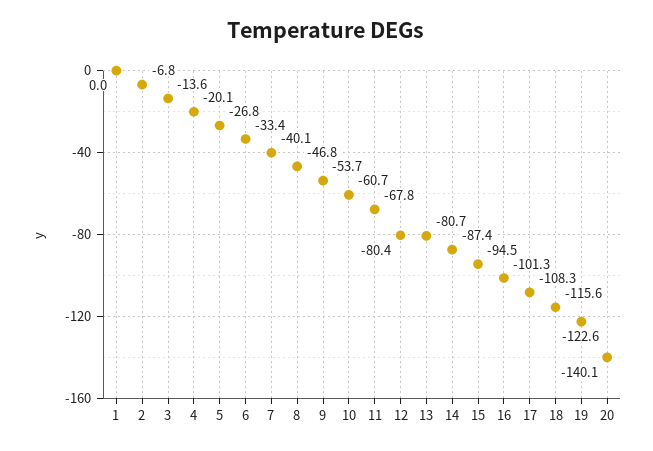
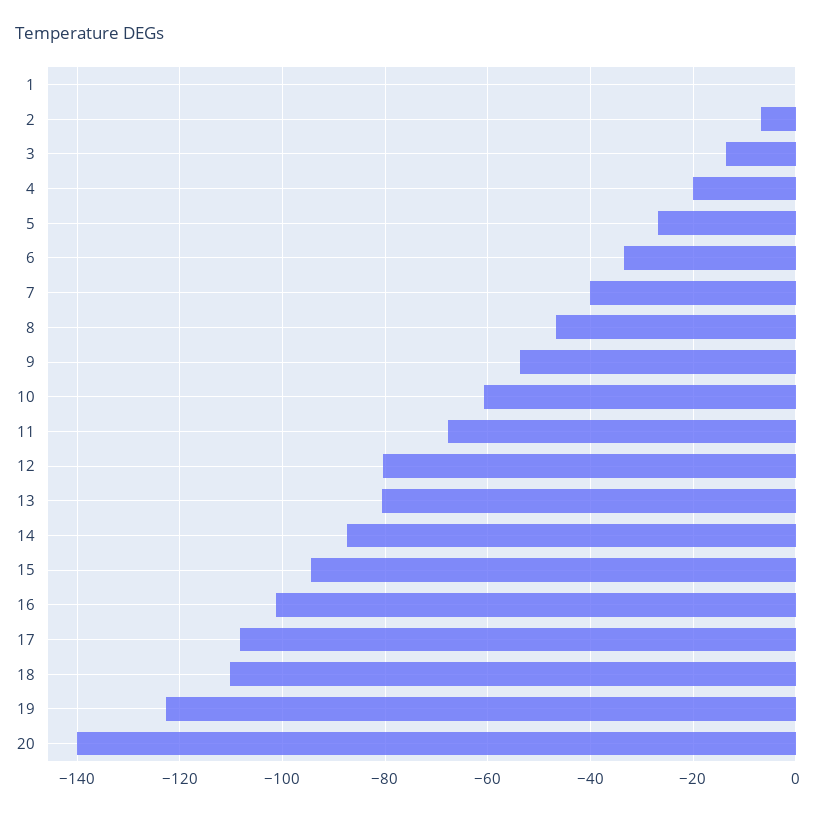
18: -115.6 -> -110

